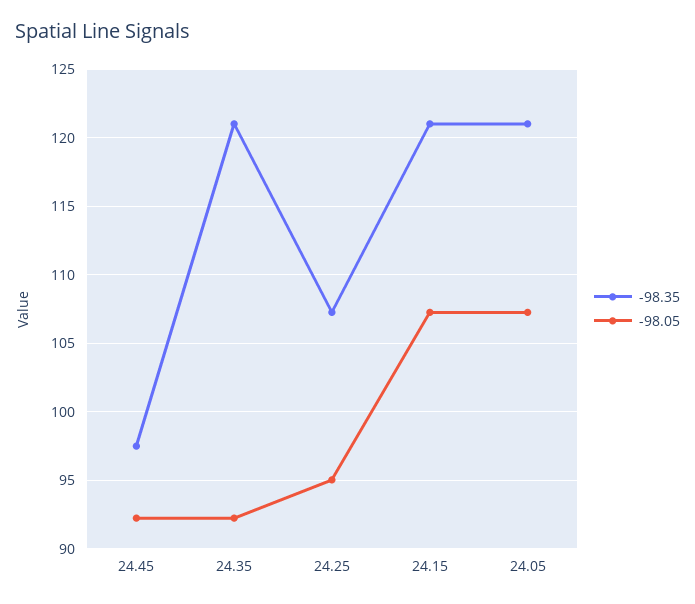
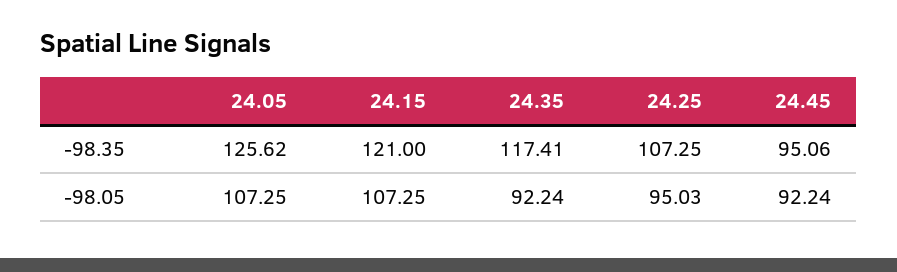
-98.35, 24.45: 97.5 -> 95.06
-98.35, 24.35: 121 -> 117.41
-98.35, 24.05: 121 -> 125.62

